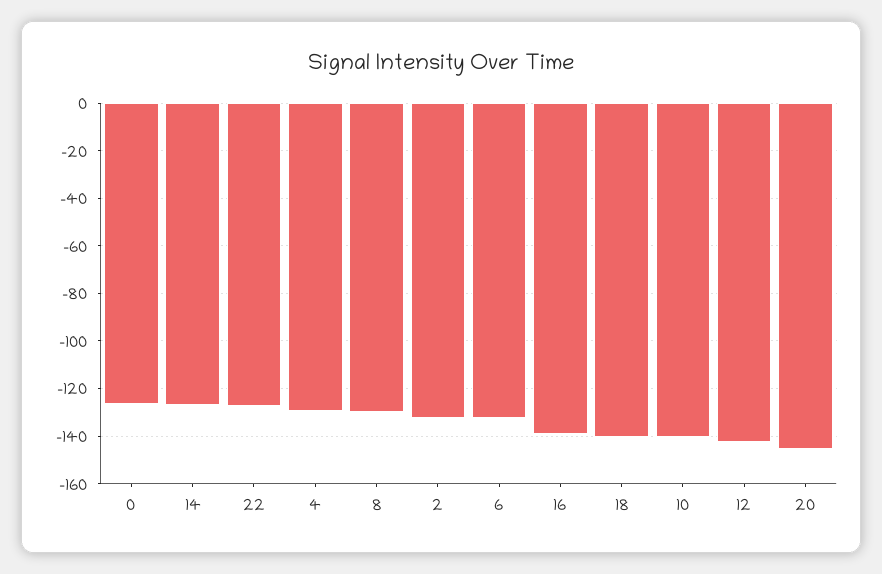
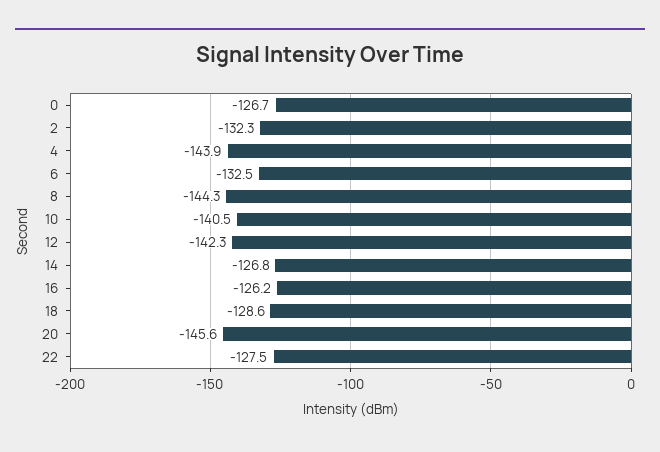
4: -130 -> -143.9
8: -130 -> -144.3
16: -140 -> -126.2
18: -140 -> -128.6

